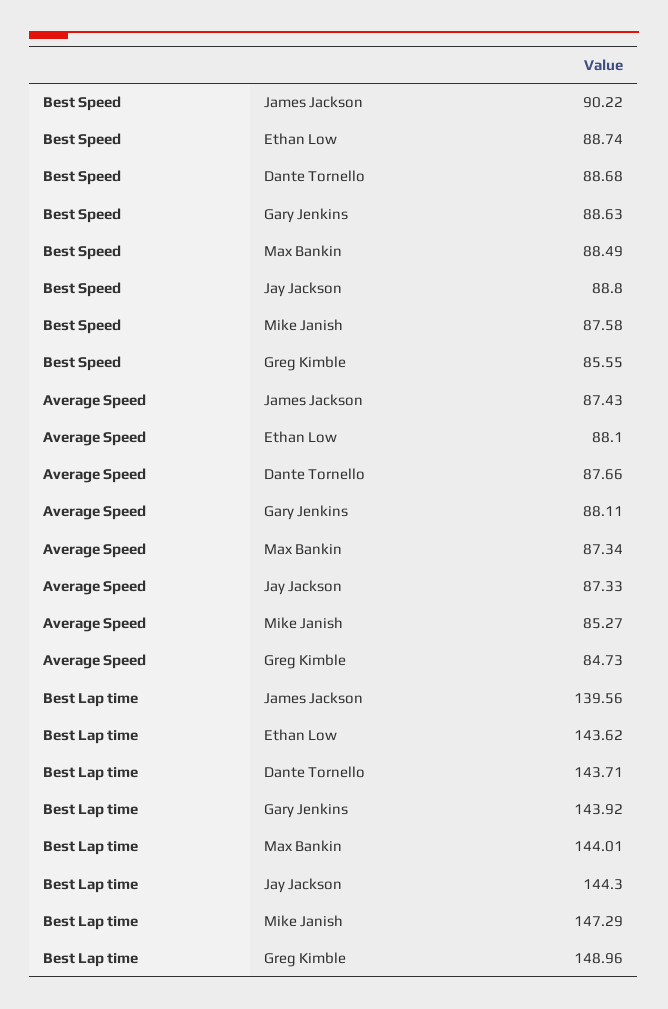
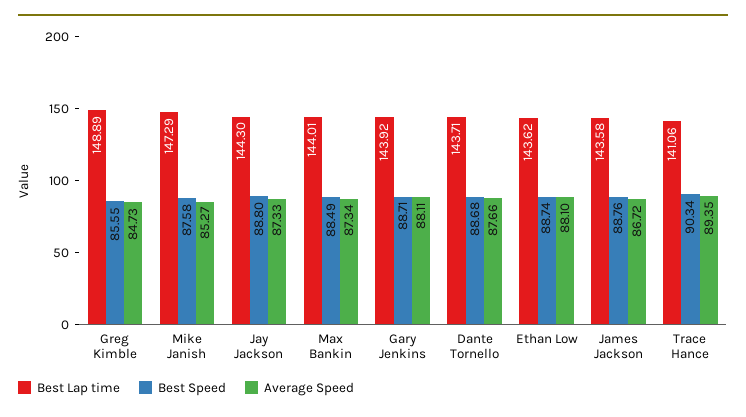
Best Speed, James Jackson: 90.22 -> 88.76
Best Speed, Gary Jenkins: 88.63 -> 88.71
Average Speed, James Jackson: 87.43 -> 86.72
Best Lap time, James Jackson: 139.56 -> 143.58
Best Lap time, Greg Kimble: 148.96 -> 148.89
Best Lap time, Trace Hance: none -> 141.06
Best Speed, Trace Hance: none -> 90.34
Average Speed, Trace Hance: none -> 89.35

